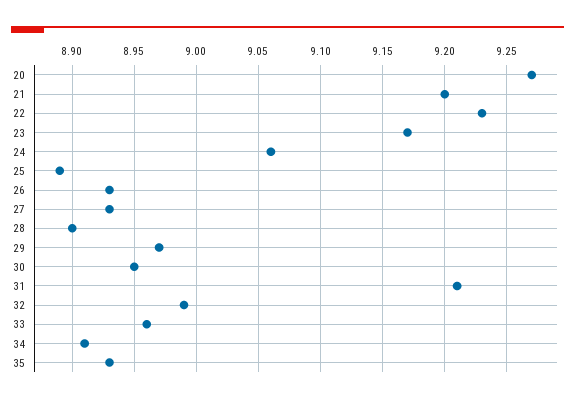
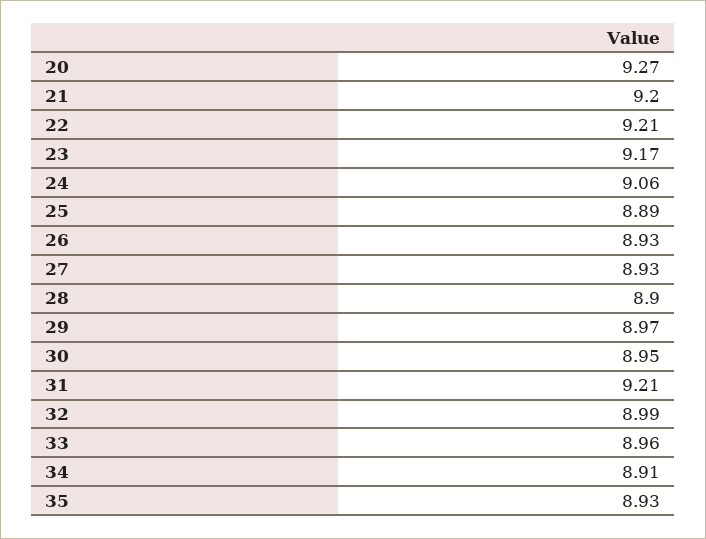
22: 9.23 -> 9.21

